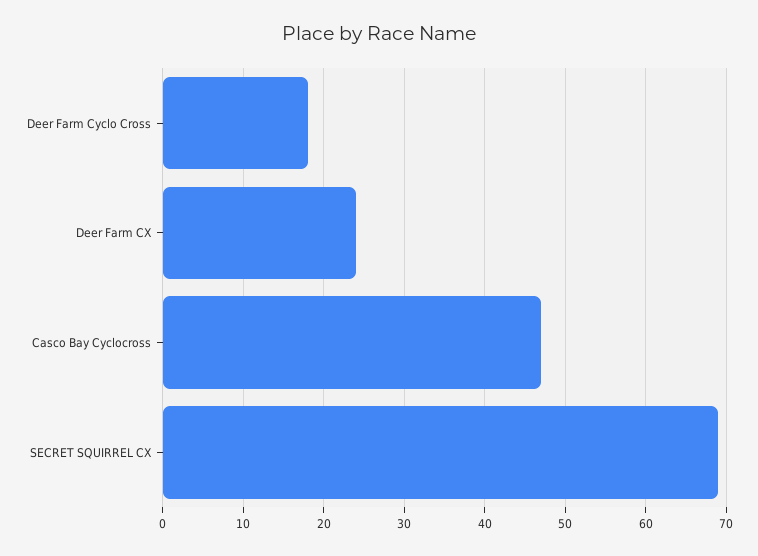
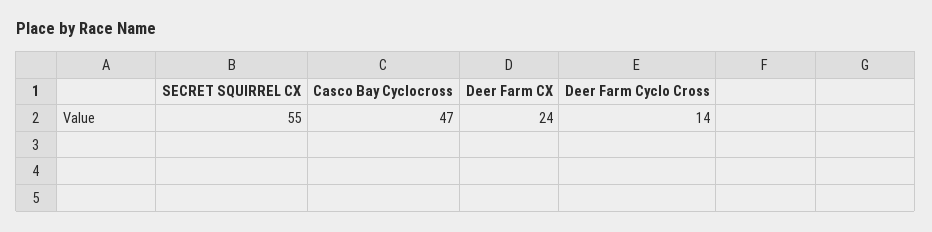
Deer Farm Cyclo Cross: 18 -> 14
SECRET SQUIRREL CX: 69 -> 55

